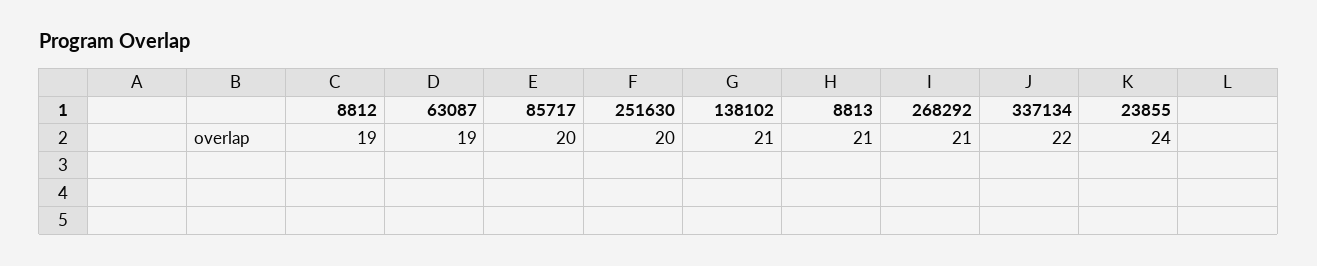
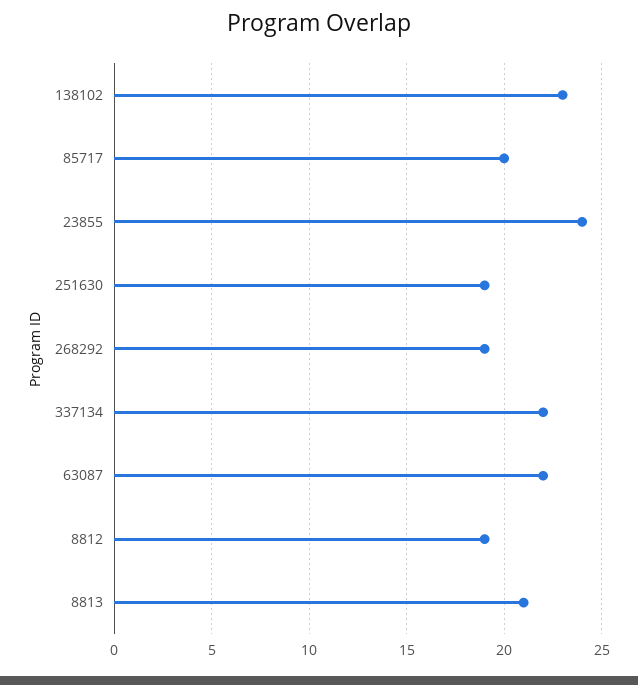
63087: 19 -> 22
251630: 20 -> 19
138102: 21 -> 23
268292: 21 -> 19

